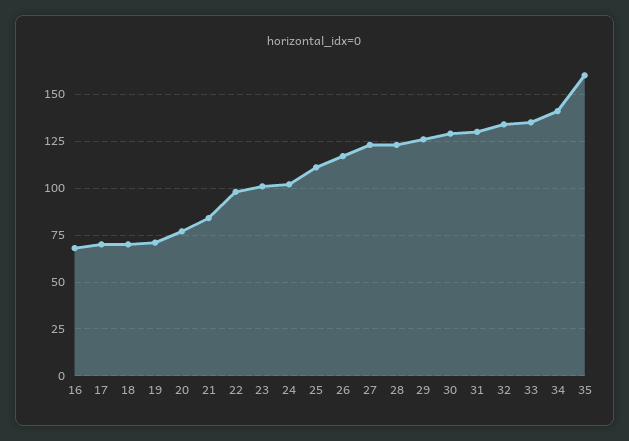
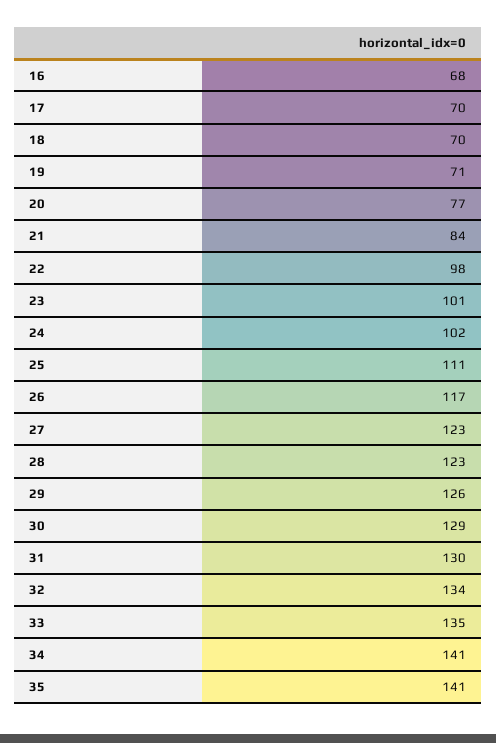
35: 160 -> 141

